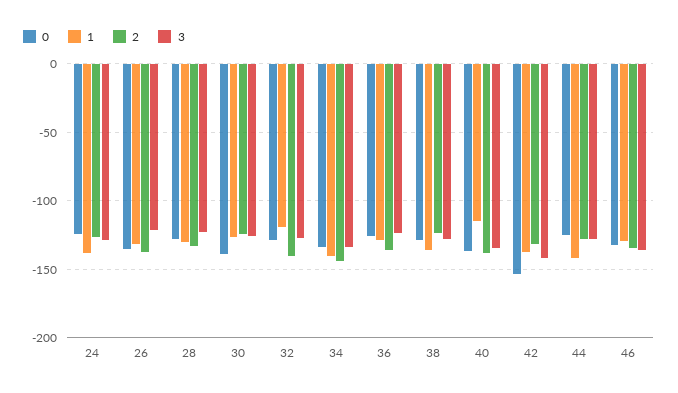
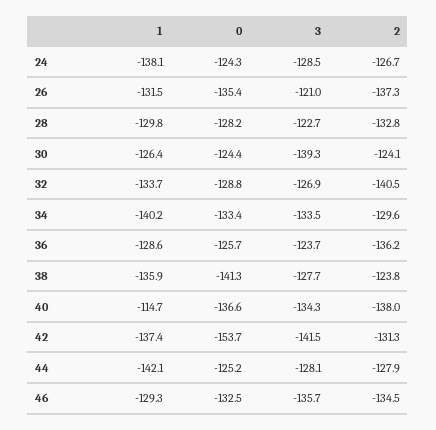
0, 30: -140 -> -124.4
3, 30: -125 -> -139.3
1, 32: -120 -> -133.7
2, 34: -145 -> -129.6
0, 38: -130 -> -141.3

